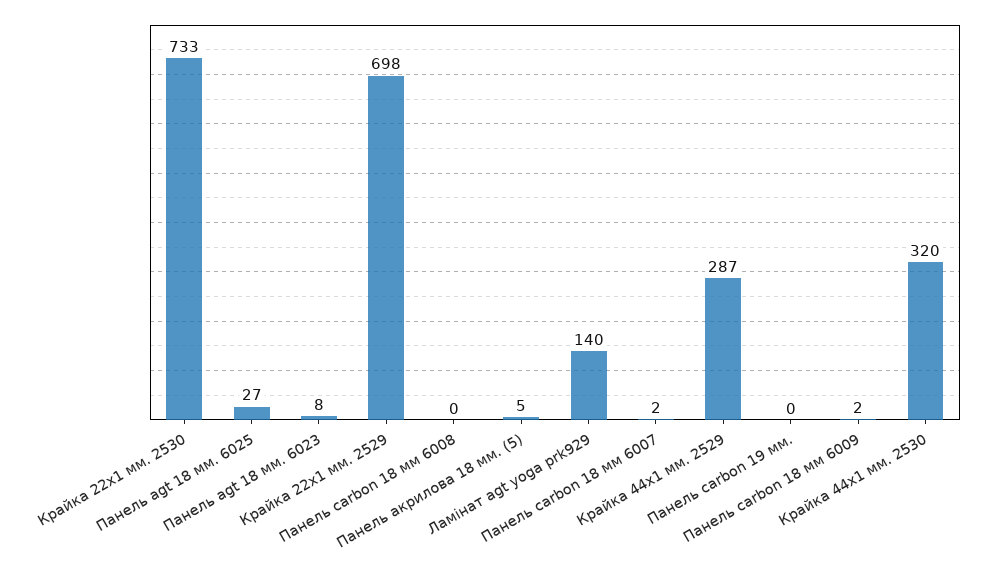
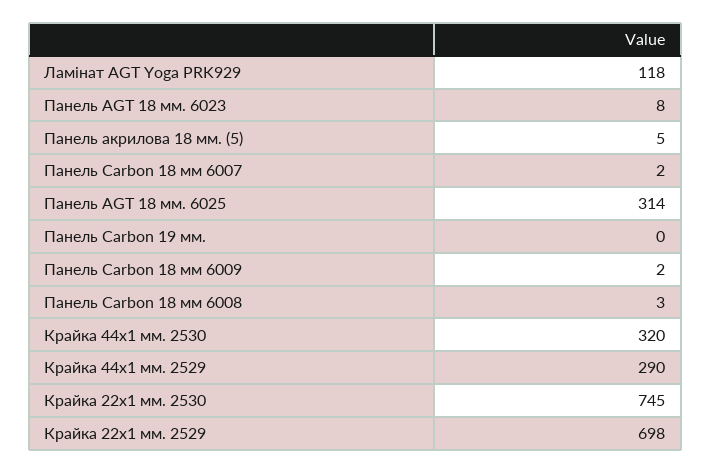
Крайка 22x1 мм. 2530: 733 -> 745
Панель agt 18 мм. 6025: 27 -> 314
Панель carbon 18 мм 6008: 0 -> 3
Ламінат agt yoga prk929: 140 -> 118
Крайка 44x1 мм. 2529: 287 -> 290

